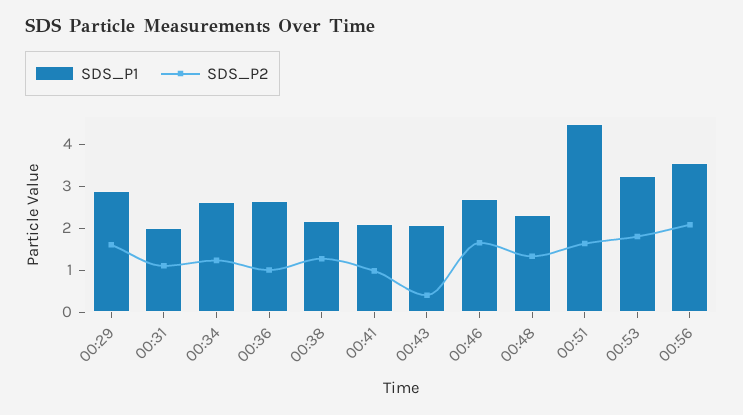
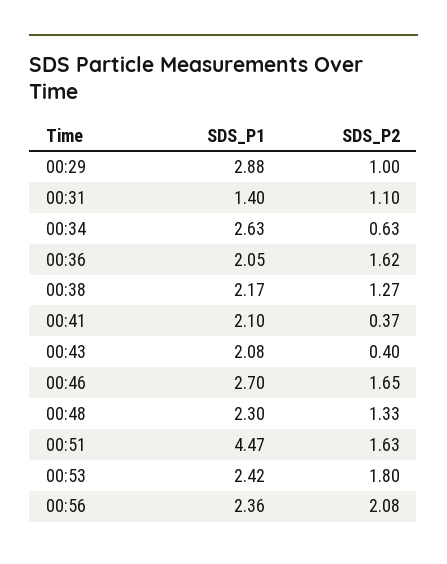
SDS_P2, 00:29: 1.6 -> 1
SDS_P1, 00:31: 2 -> 1.4
SDS_P2, 00:34: 1.2 -> 0.63
SDS_P1, 00:36: 2.6 -> 2.05
SDS_P2, 00:36: 1 -> 1.62
SDS_P2, 00:41: 1 -> 0.37
SDS_P1, 00:53: 3.2 -> 2.42
SDS_P1, 00:56: 3.6 -> 2.36

